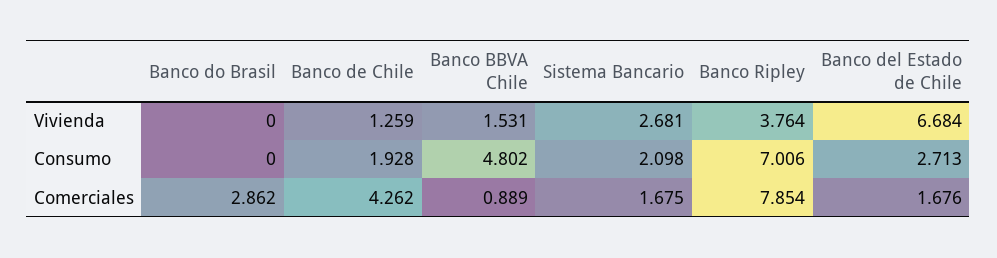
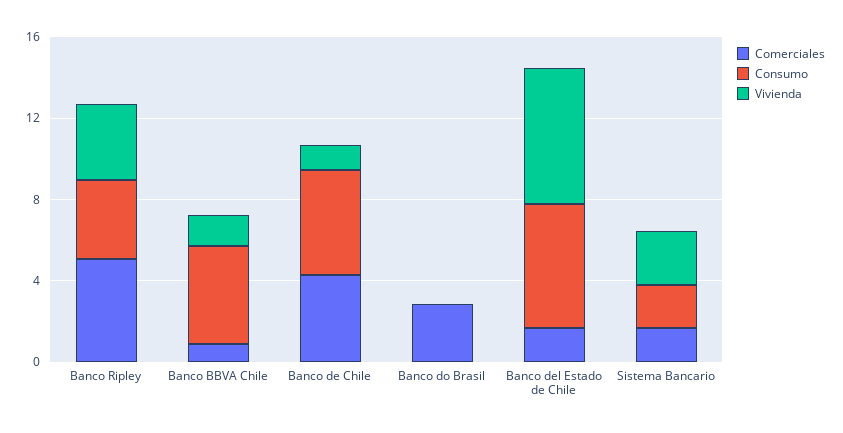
Consumo, Banco de Chile: 1.928 -> 5
Consumo, Banco Ripley: 7.006 -> 4
Consumo, Banco del Estado de Chile: 2.713 -> 6
Comerciales, Banco Ripley: 7.854 -> 5

